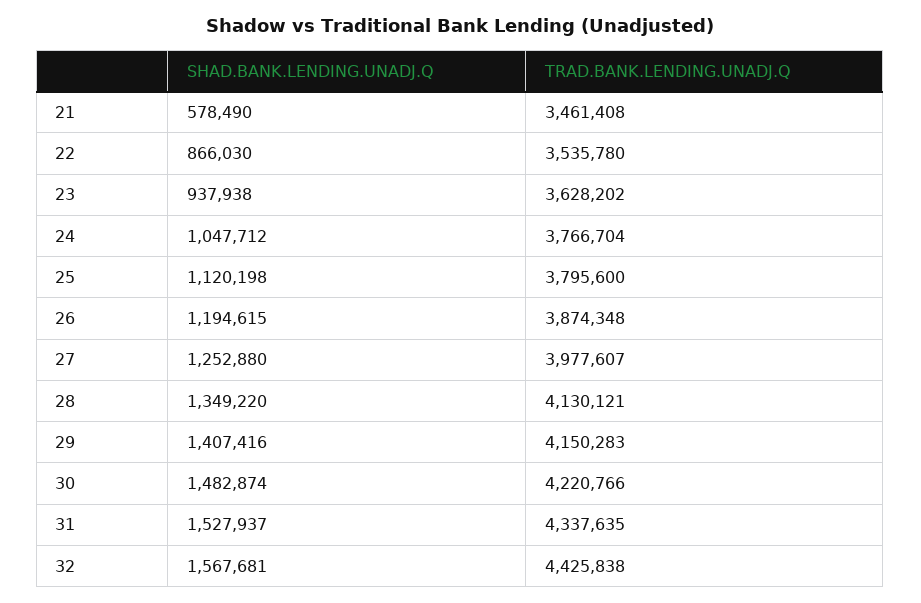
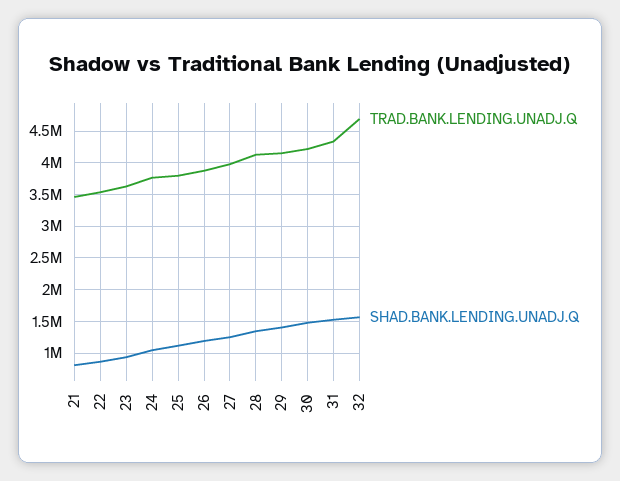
SHAD.BANK.LENDING.UNADJ.Q, 21: 578490 -> 800000
TRAD.BANK.LENDING.UNADJ.Q, 32: 4425838 -> 4700000

